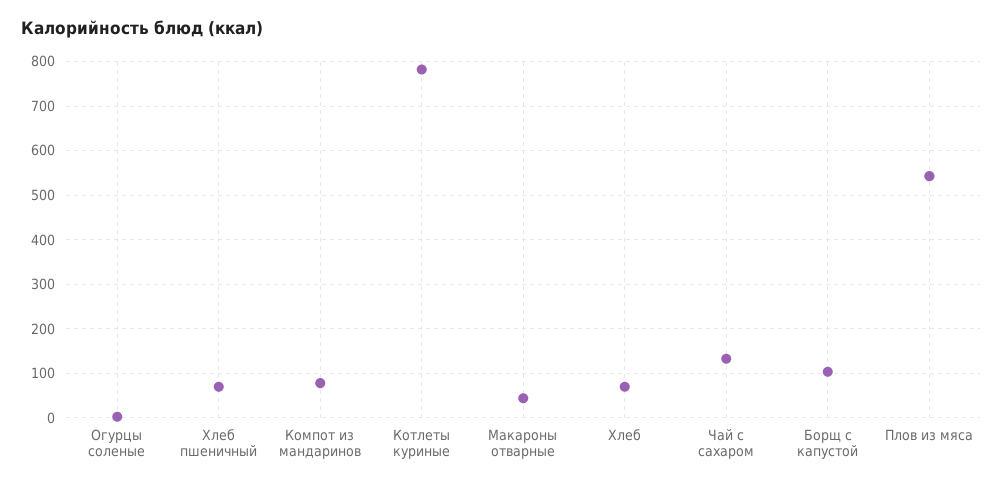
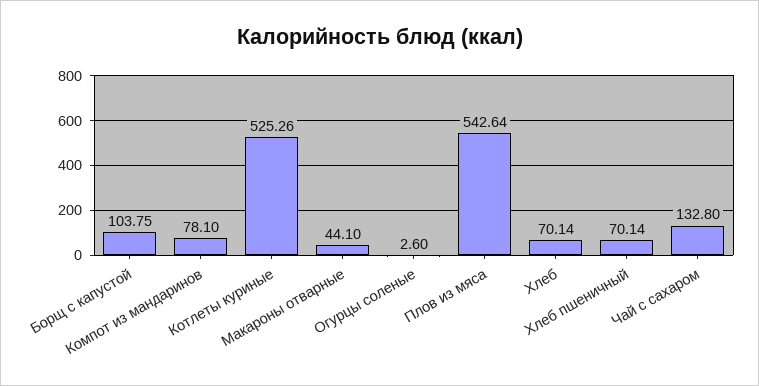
Котлеты куриные: 780 -> 525.26

